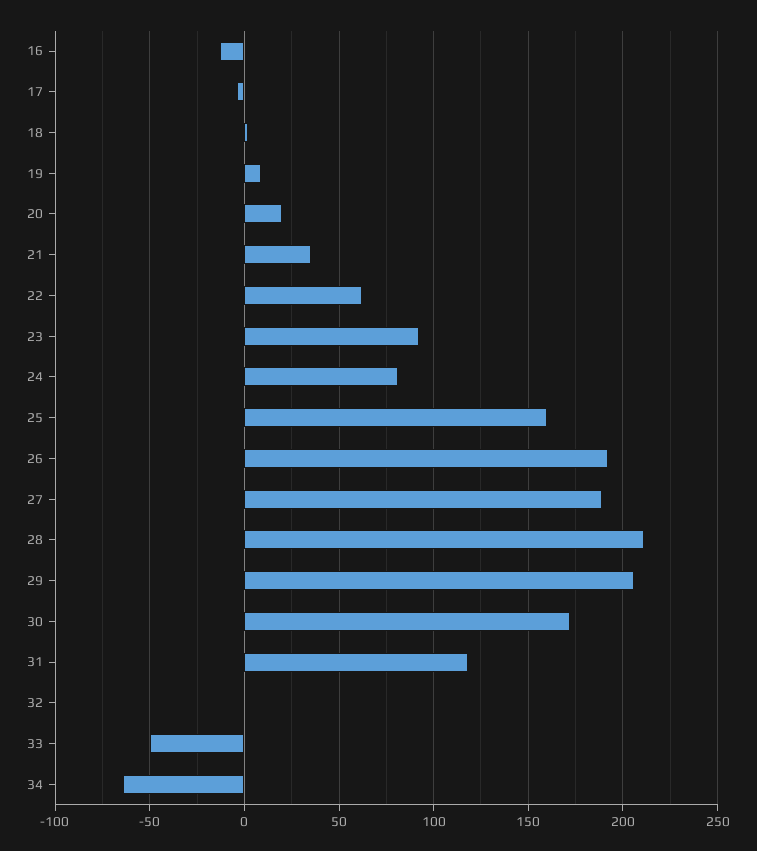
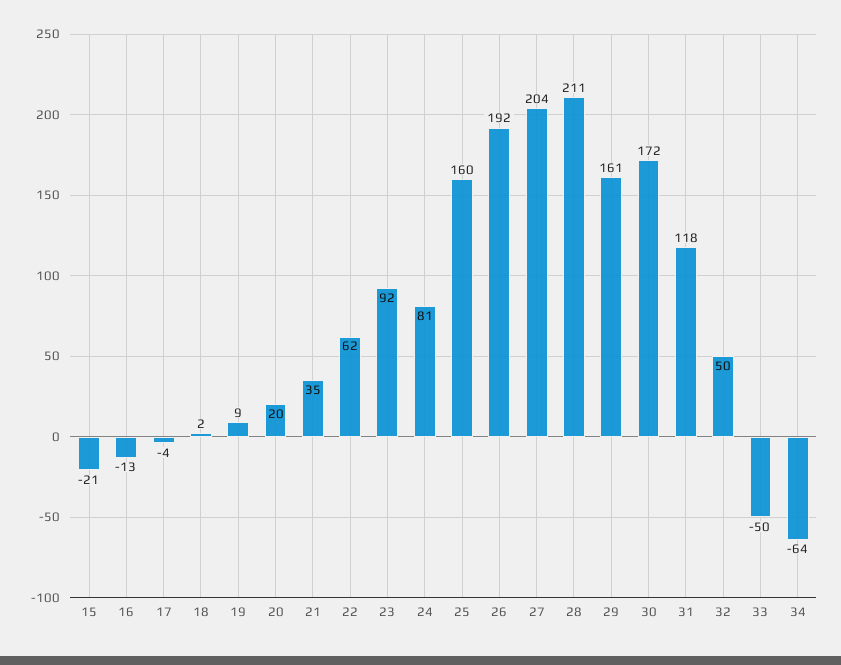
27: 190 -> 204
29: 205 -> 161
32: 0 -> 50
15: none -> -21

